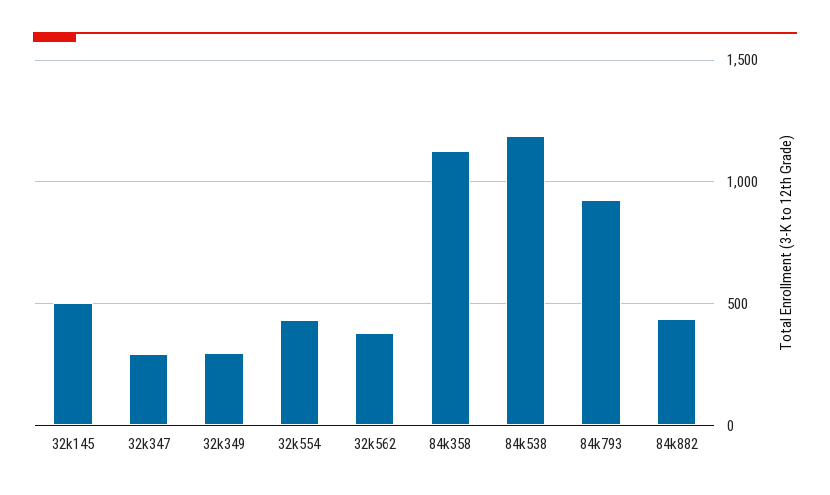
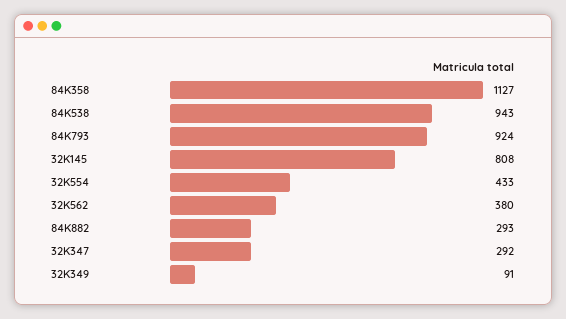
32k145: 500 -> 808
32k349: 300 -> 91
84k538: 1200 -> 943
84k882: 450 -> 293

